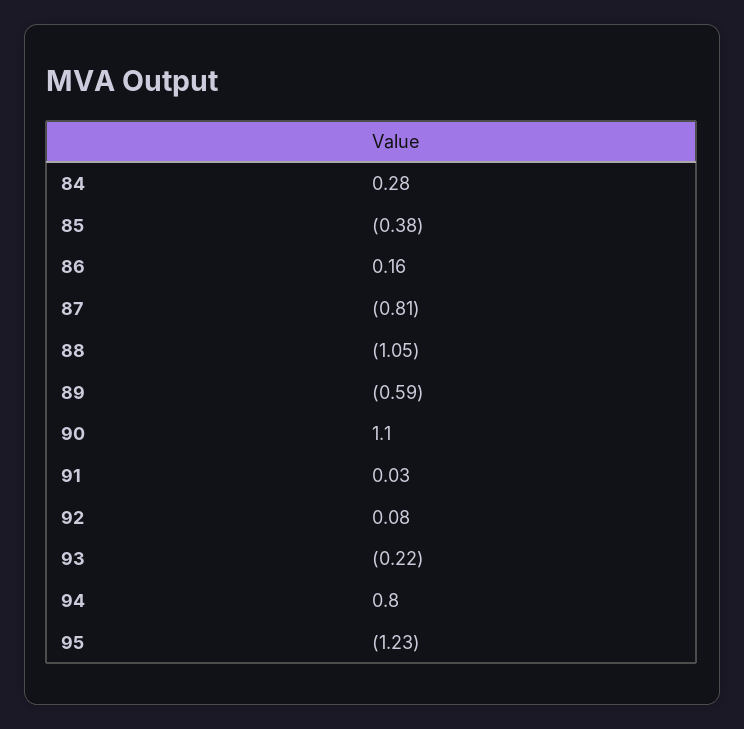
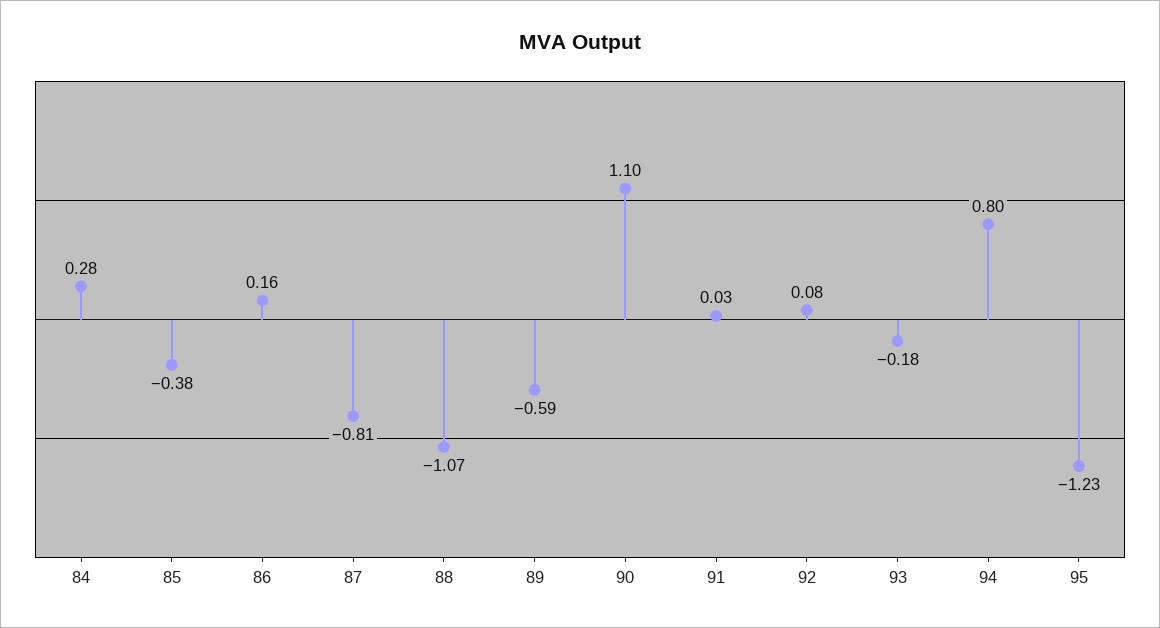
88: -1.05 -> -1.07
93: -0.22 -> -0.18

